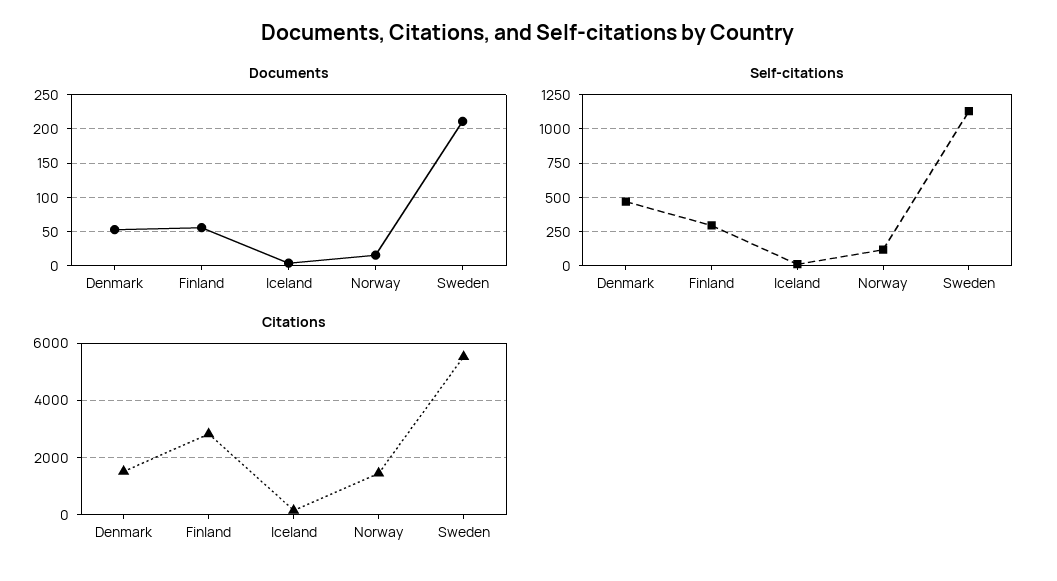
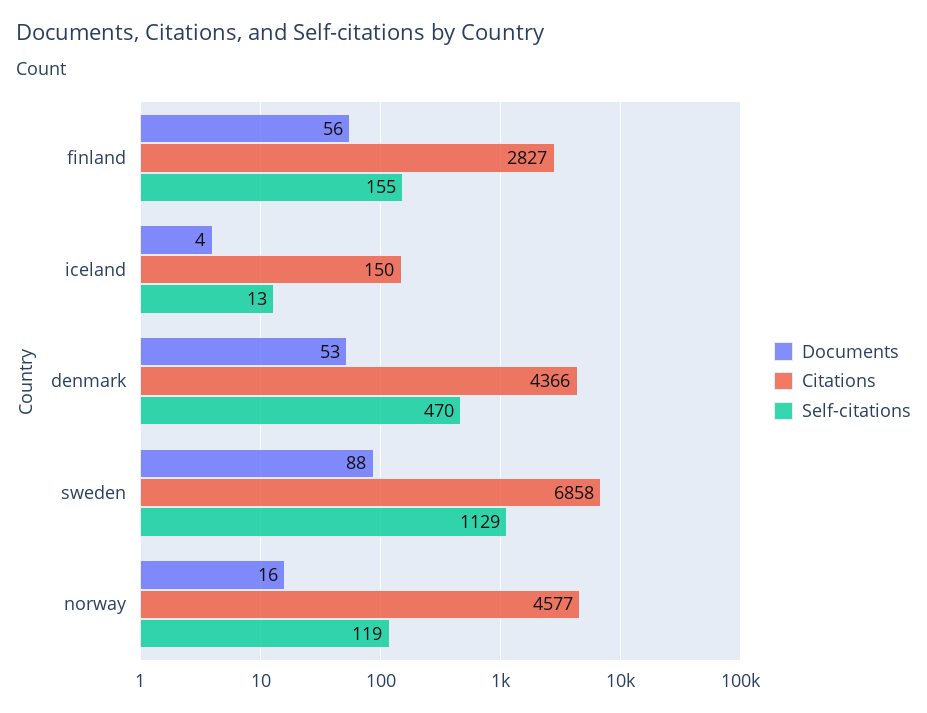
Documents, Sweden: 210 -> 88
Self-citations, Finland: 300 -> 155
Citations, Denmark: 1500 -> 4366
Citations, Norway: 1500 -> 4577
Citations, Sweden: 5500 -> 6858

